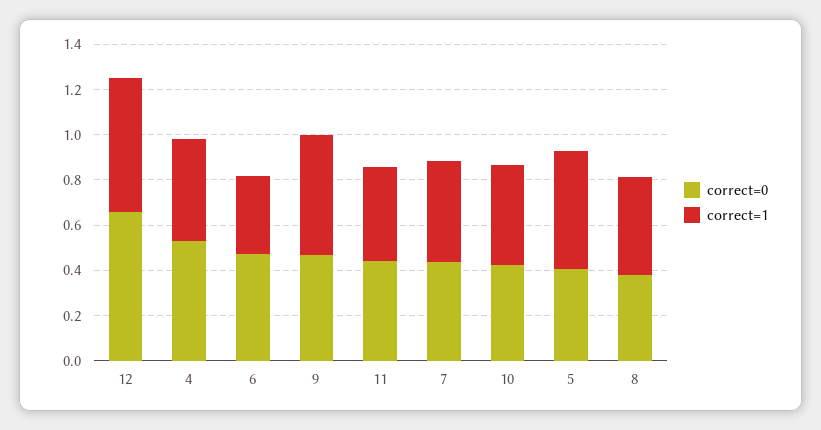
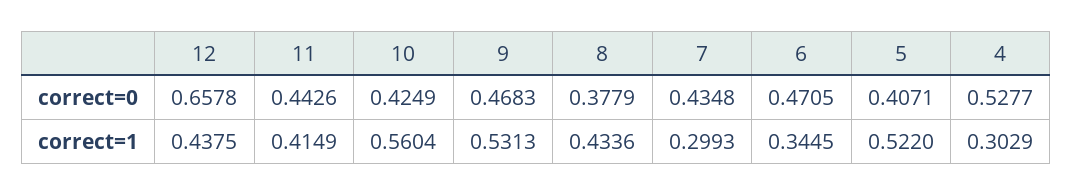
correct=1, 12: 0.6 -> 0.4375
correct=1, 4: 0.45 -> 0.3029
correct=1, 7: 0.45 -> 0.2993
correct=1, 10: 0.45 -> 0.5604

